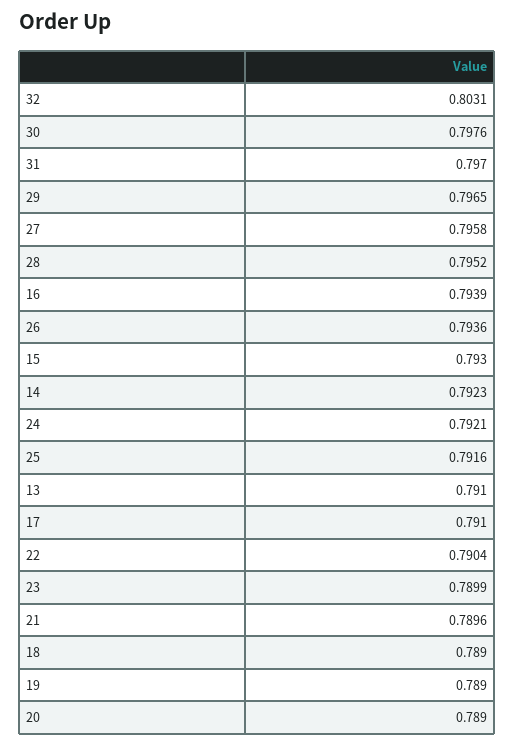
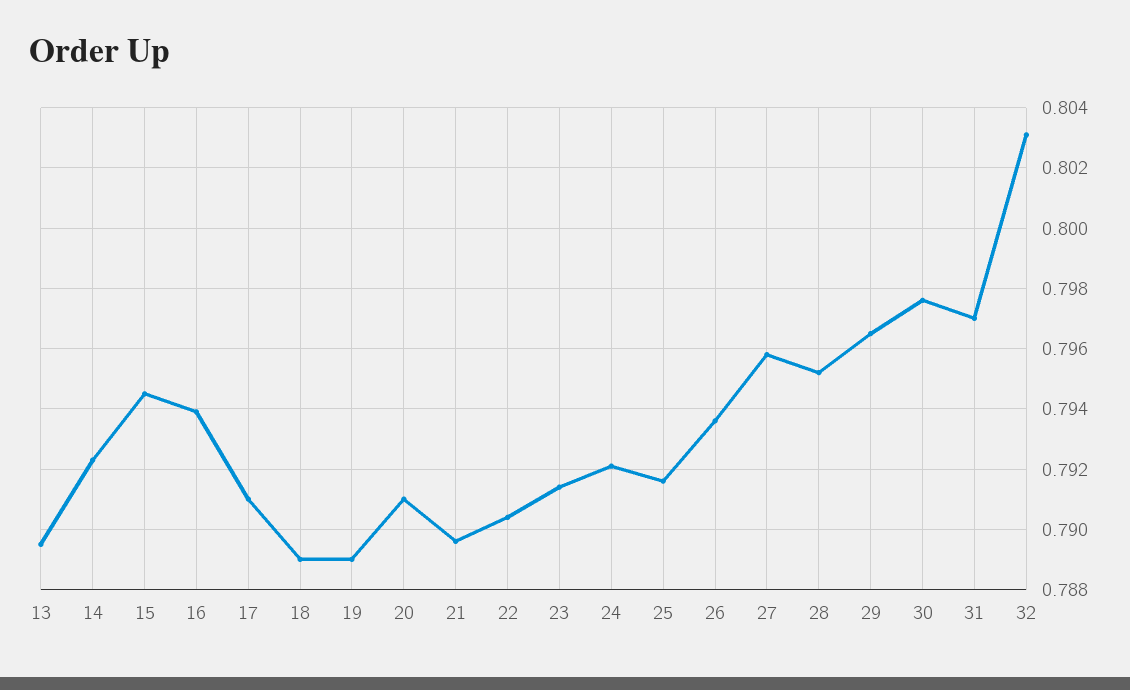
15: 0.793 -> 0.7945
13: 0.791 -> 0.7895
23: 0.7899 -> 0.7915
20: 0.789 -> 0.791

